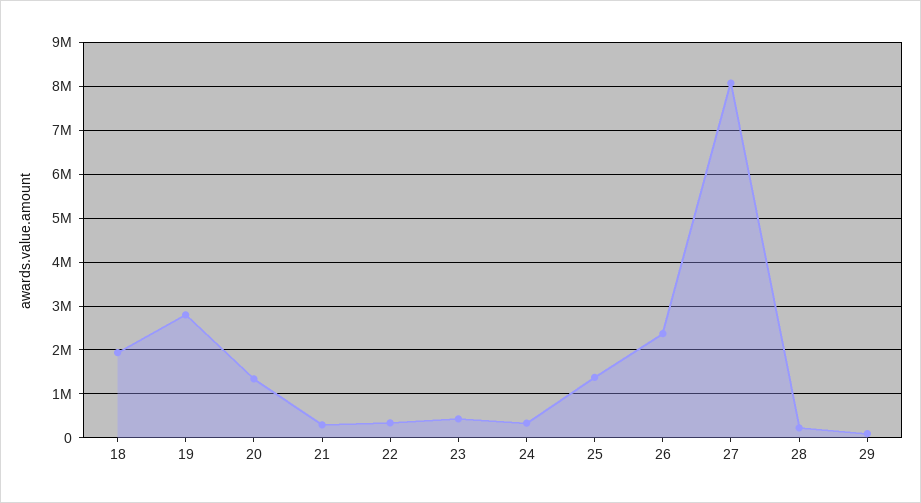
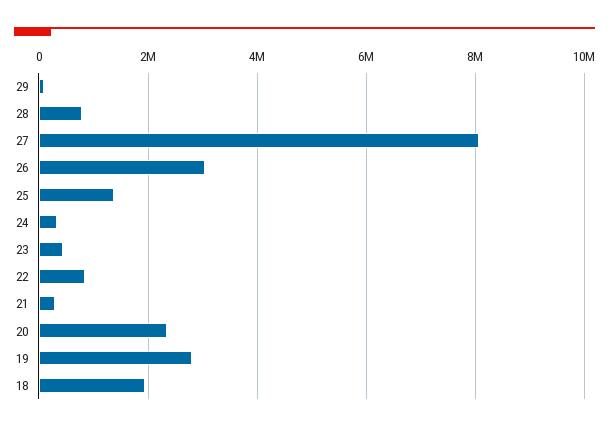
20: 1400000 -> 2400000
22: 400000 -> 800000
26: 2400000 -> 3000000
28: 200000 -> 800000

